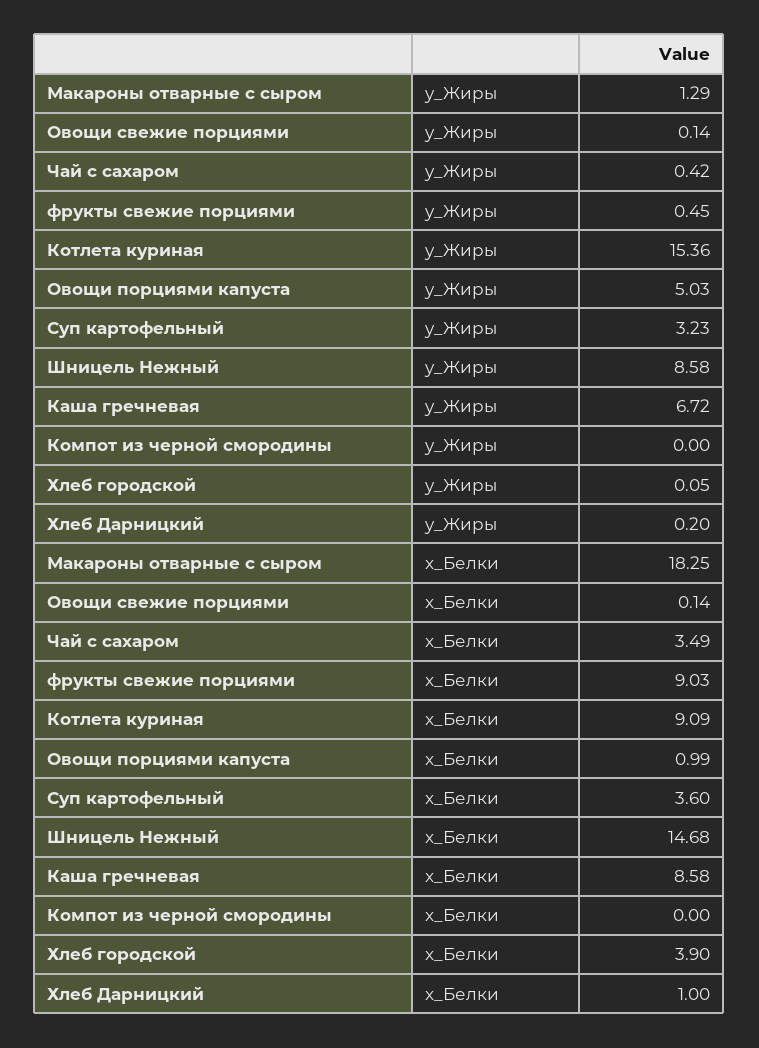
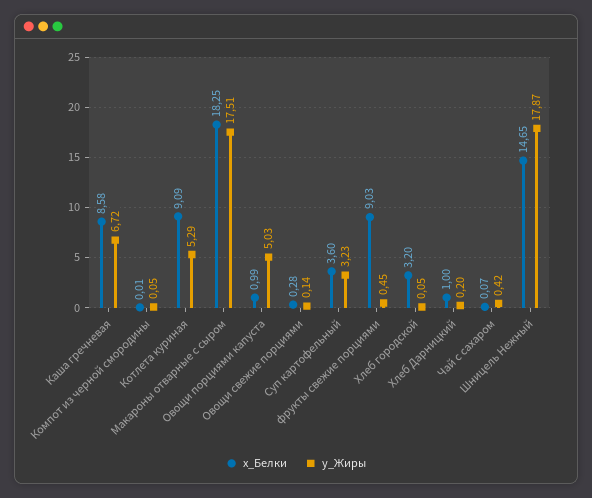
y_Жиры, Макароны отварные с сыром: 1.29 -> 17.51
y_Жиры, Котлета куриная: 15.36 -> 5.29
y_Жиры, Шницель Нежный: 8.58 -> 17.87
y_Жиры, Компот из черной смородины: 0 -> 0.05
x_Белки, Овощи свежие порциями: 0.14 -> 0.28
x_Белки, Чай с сахаром: 3.49 -> 0.07
x_Белки, Шницель Нежный: 14.68 -> 14.65
x_Белки, Компот из черной смородины: 0 -> 0.01
x_Белки, Хлеб городской: 3.9 -> 3.2

